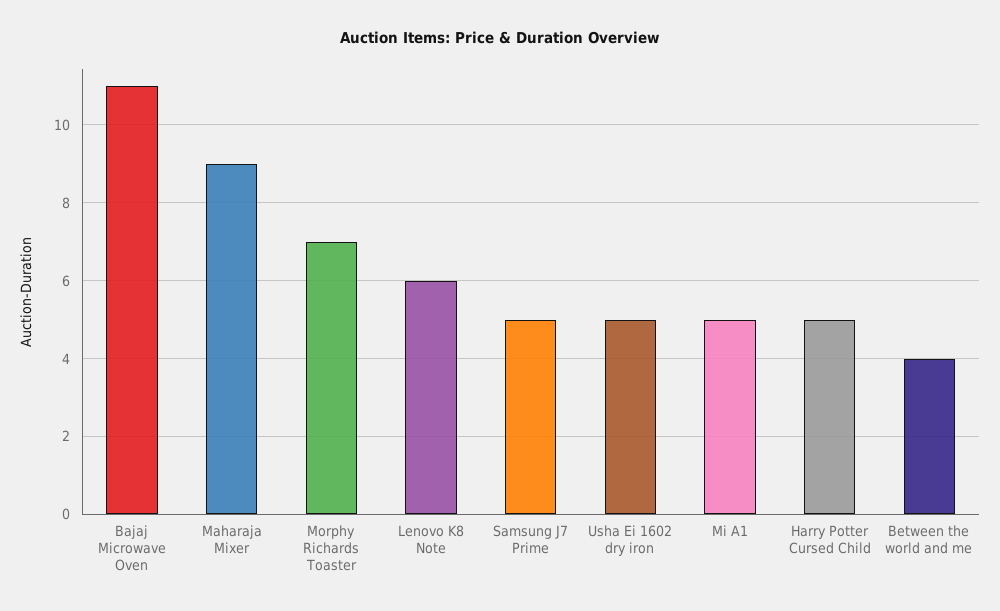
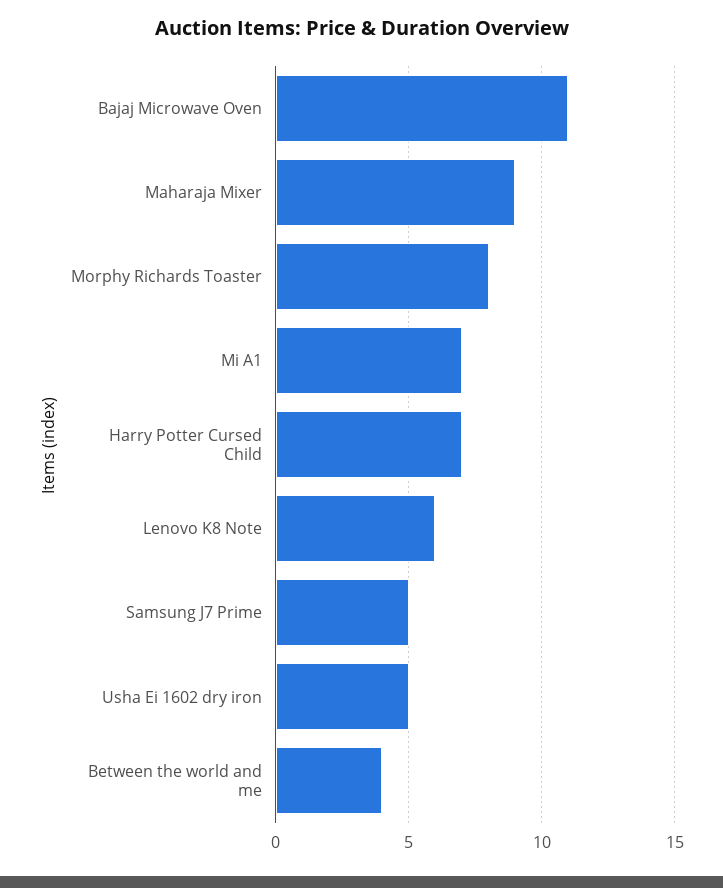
Morphy Richards Toaster: 7 -> 8
Mi A1: 5 -> 7
Harry Potter Cursed Child: 5 -> 7

